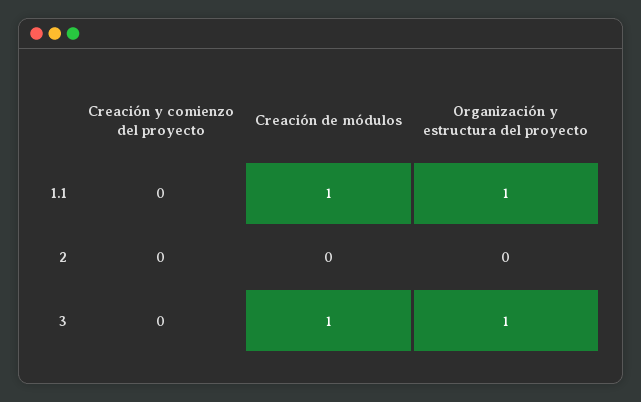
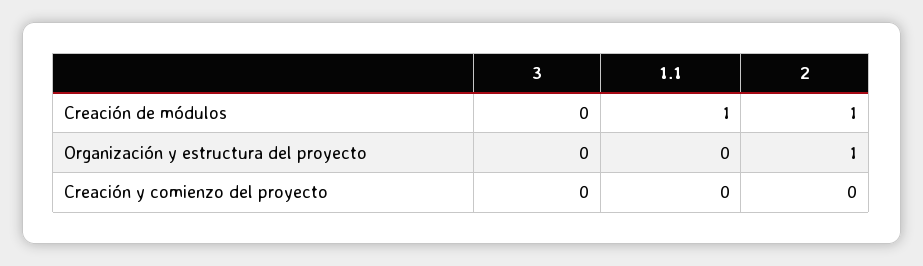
Organización y estructura del proyecto, 1.1: 1 -> 0
Creación de módulos, 2: 0 -> 1
Organización y estructura del proyecto, 2: 0 -> 1
Creación de módulos, 3: 1 -> 0
Organización y estructura del proyecto, 3: 1 -> 0

